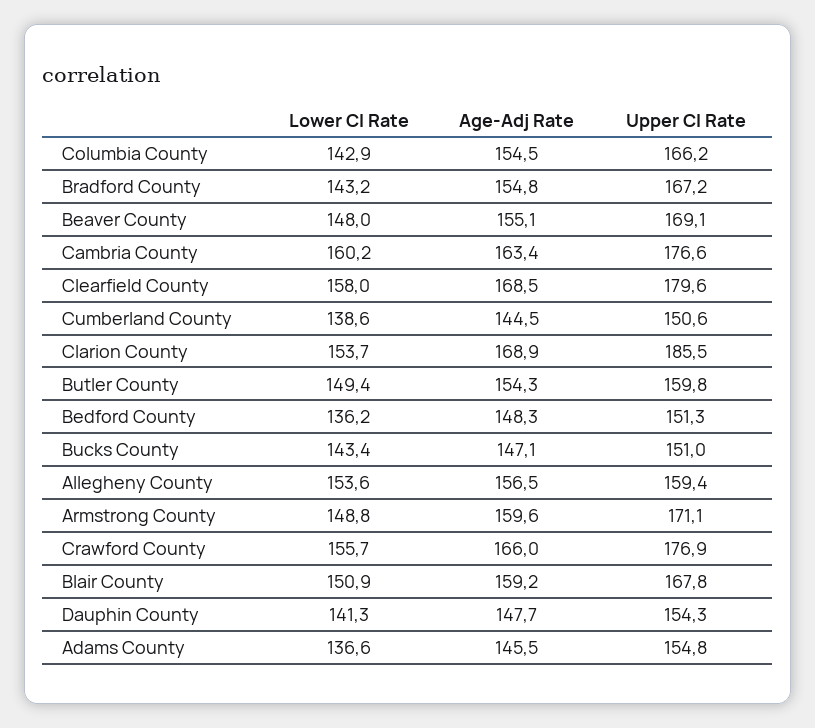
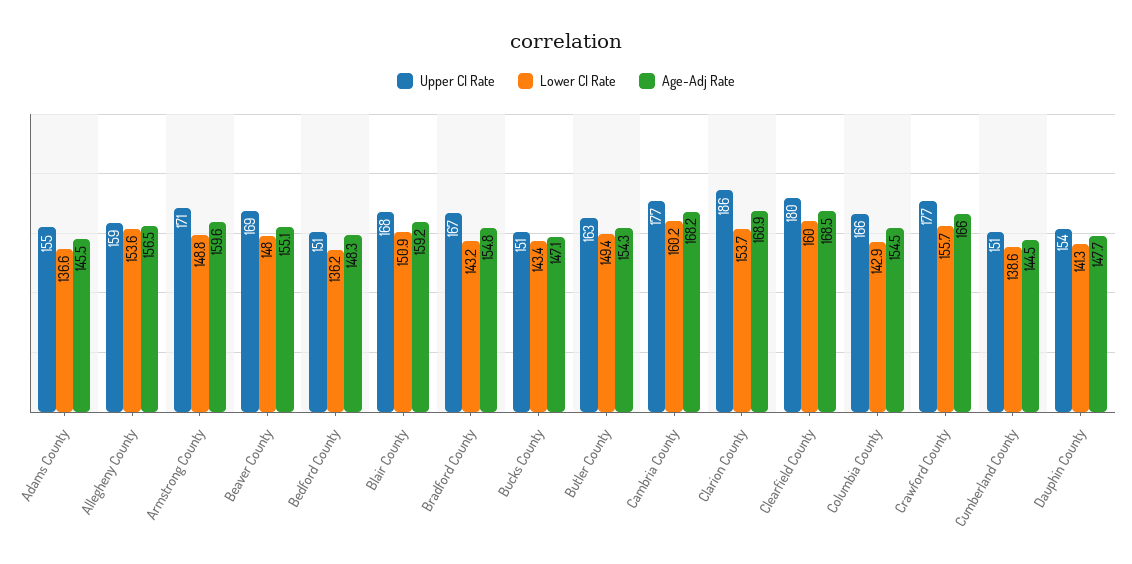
Age-Adj Rate, Cambria County: 163.4 -> 168.2
Lower CI Rate, Clearfield County: 158 -> 160
Upper CI Rate, Butler County: 159.8 -> 163

